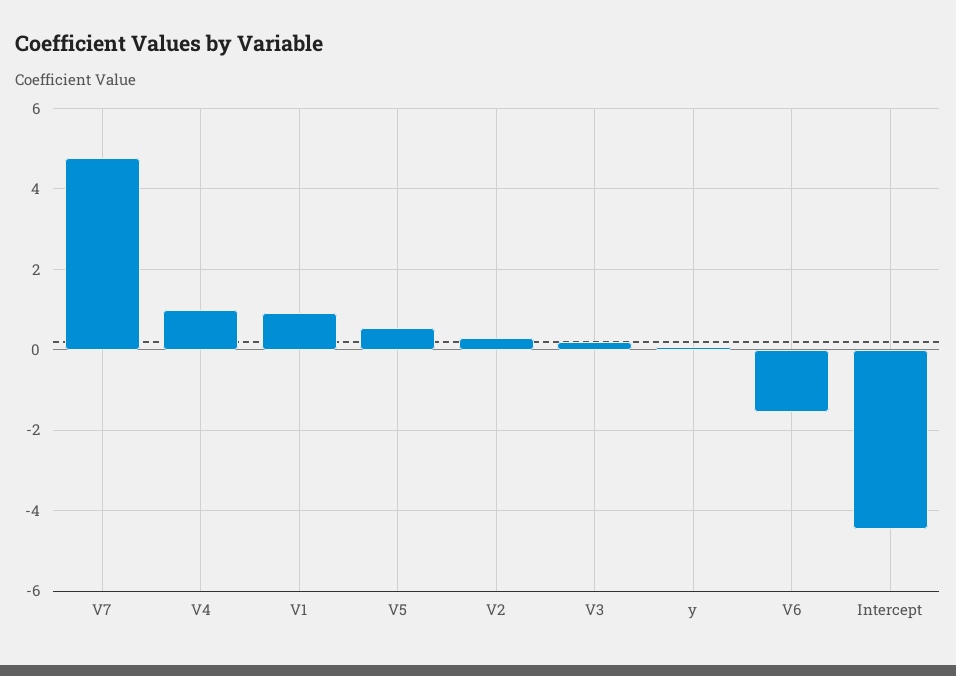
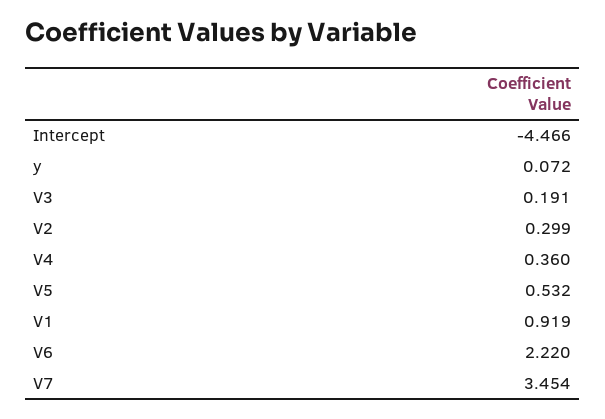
V7: 4.8 -> 3.454
V4: 1 -> 0.36
V6: -1.6 -> 2.22

